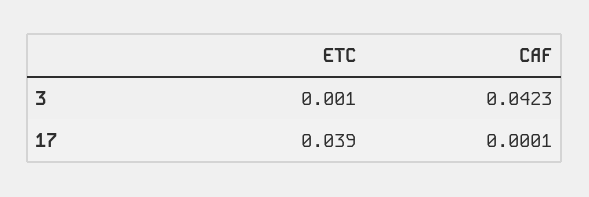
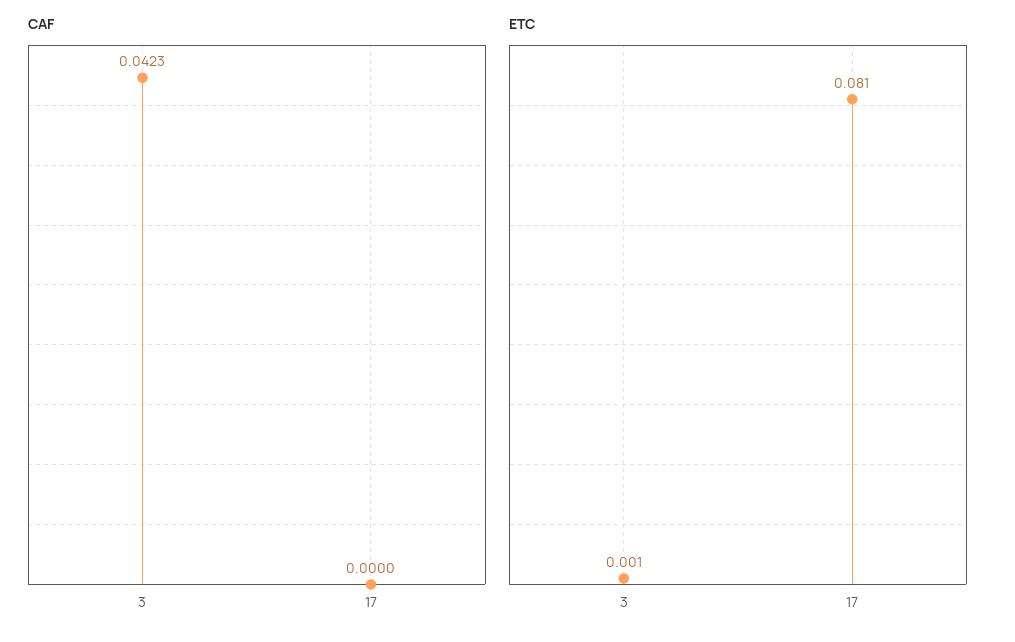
ETC, 17: 0.039 -> 0.081
CAF, 17: 0.0001 -> 0

